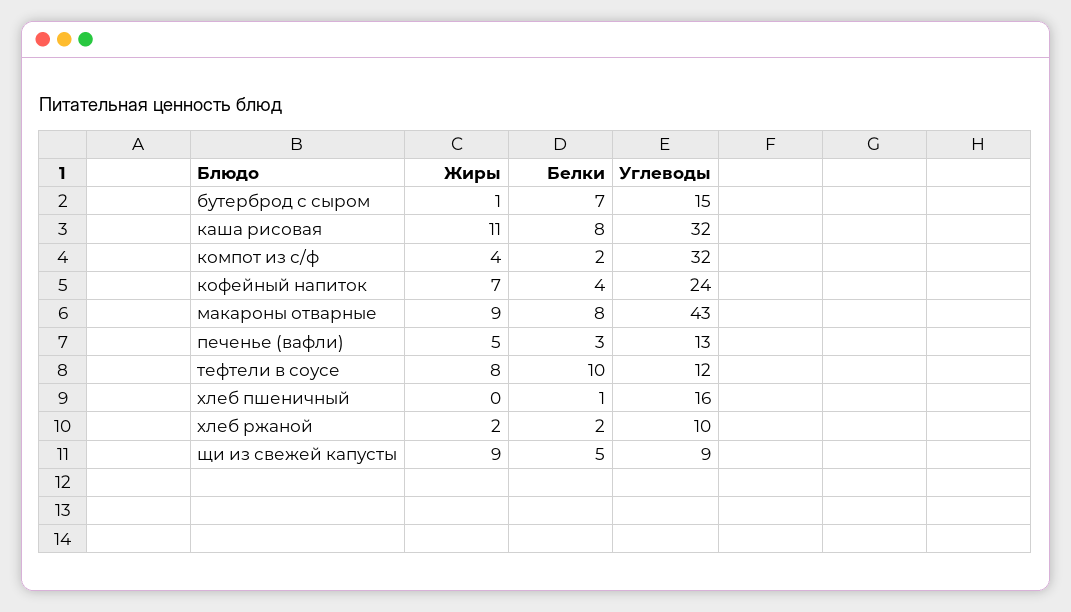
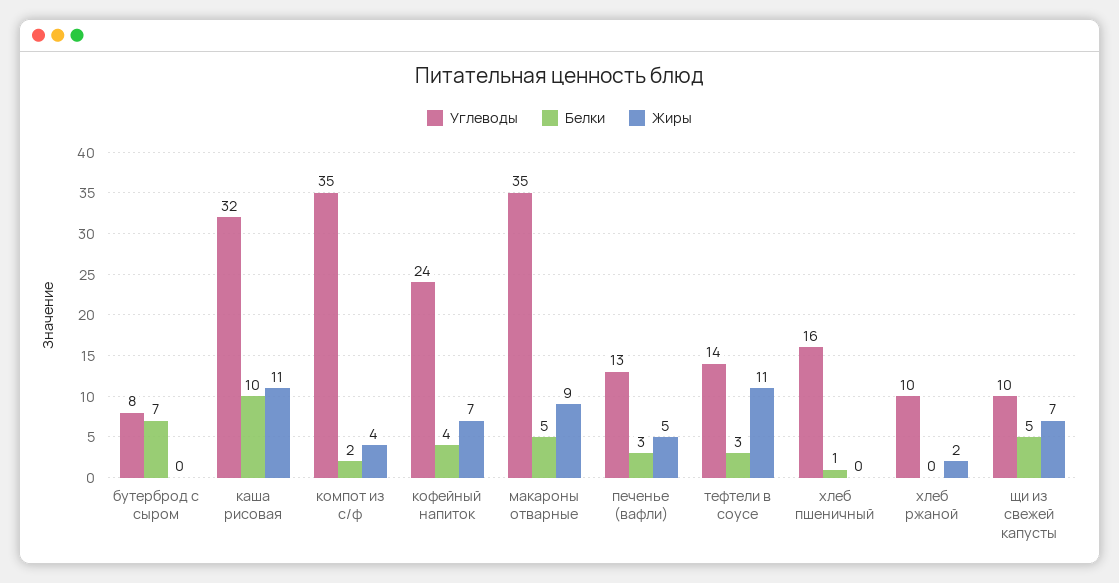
Жиры, бутерброд с сыром: 1 -> 0
Углеводы, бутерброд с сыром: 15 -> 8
Белки, каша рисовая: 8 -> 10
Углеводы, компот из с/ф: 32 -> 35
Белки, макароны отварные: 8 -> 5
Углеводы, макароны отварные: 43 -> 35
Жиры, тефтели в соусе: 8 -> 11
Белки, тефтели в соусе: 10 -> 3
Углеводы, тефтели в соусе: 12 -> 14
Белки, хлеб ржаной: 2 -> 0
Жиры, щи из свежей капусты: 9 -> 7
Углеводы, щи из свежей капусты: 9 -> 10

